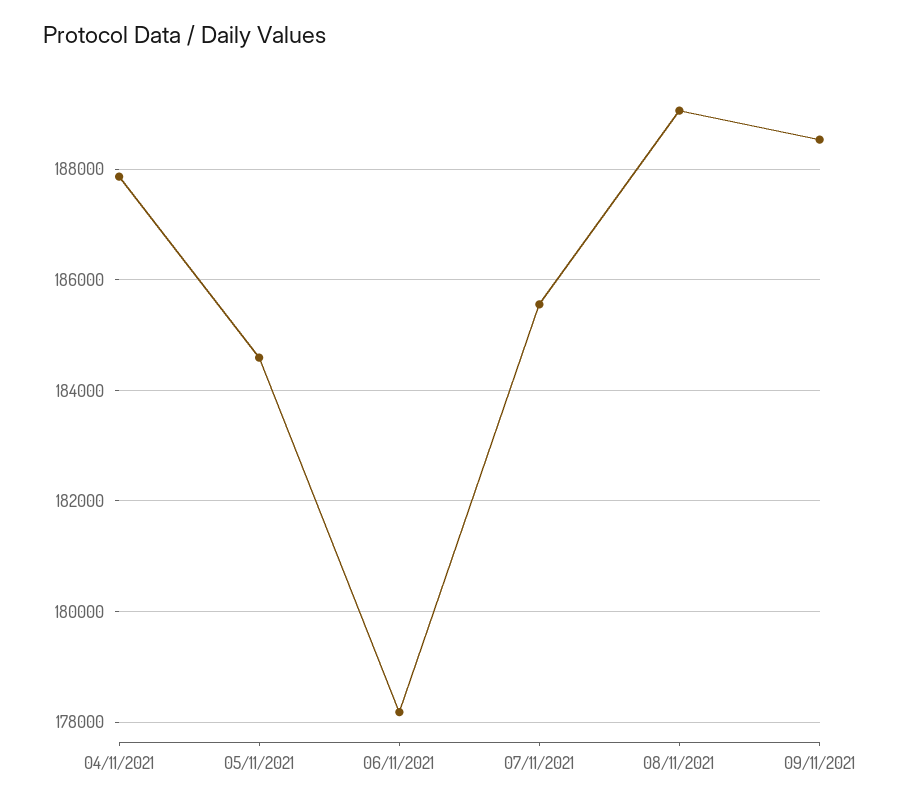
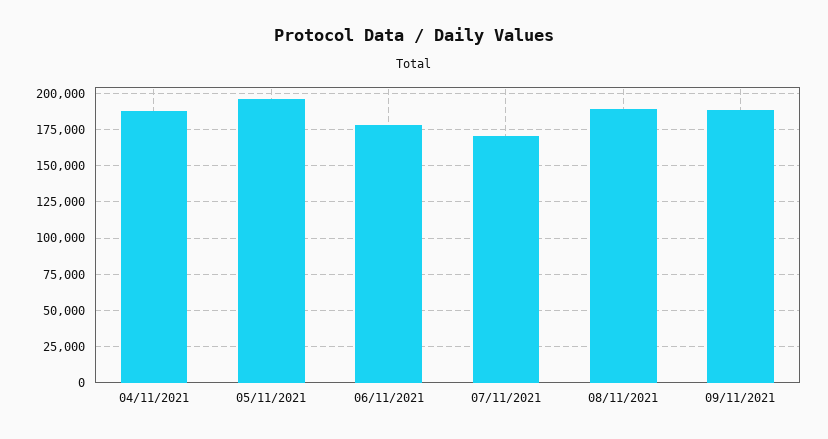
05/11/2021: 184600 -> 195000
07/11/2021: 185600 -> 170000

